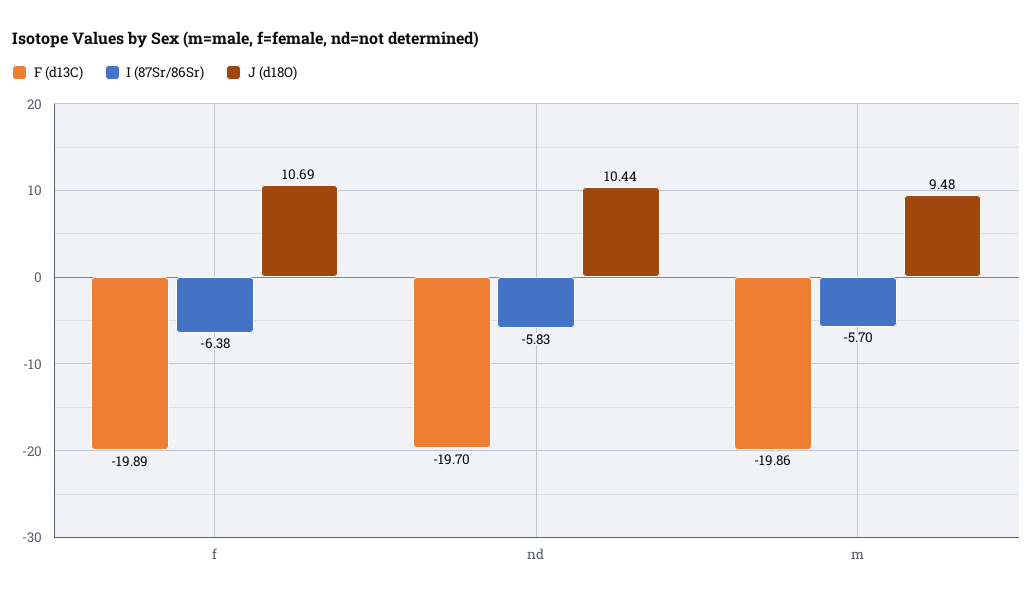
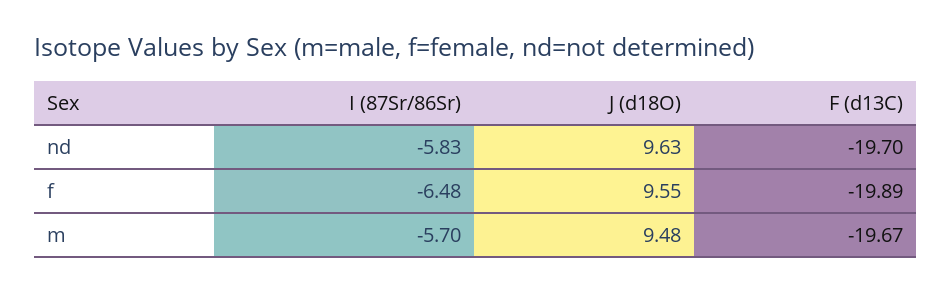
I (87Sr/86Sr), f: -6.38 -> -6.48
J (d18O), f: 10.69 -> 9.55
J (d18O), nd: 10.44 -> 9.63
F (d13C), m: -19.86 -> -19.67

